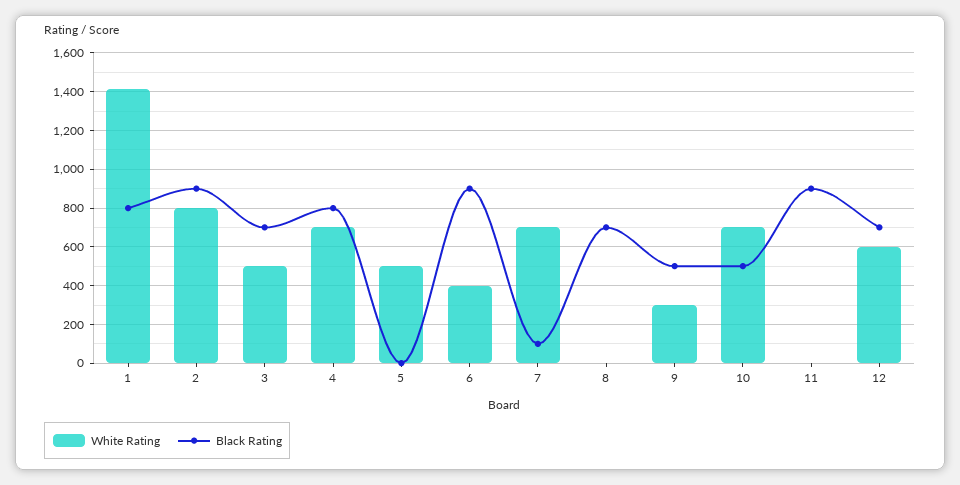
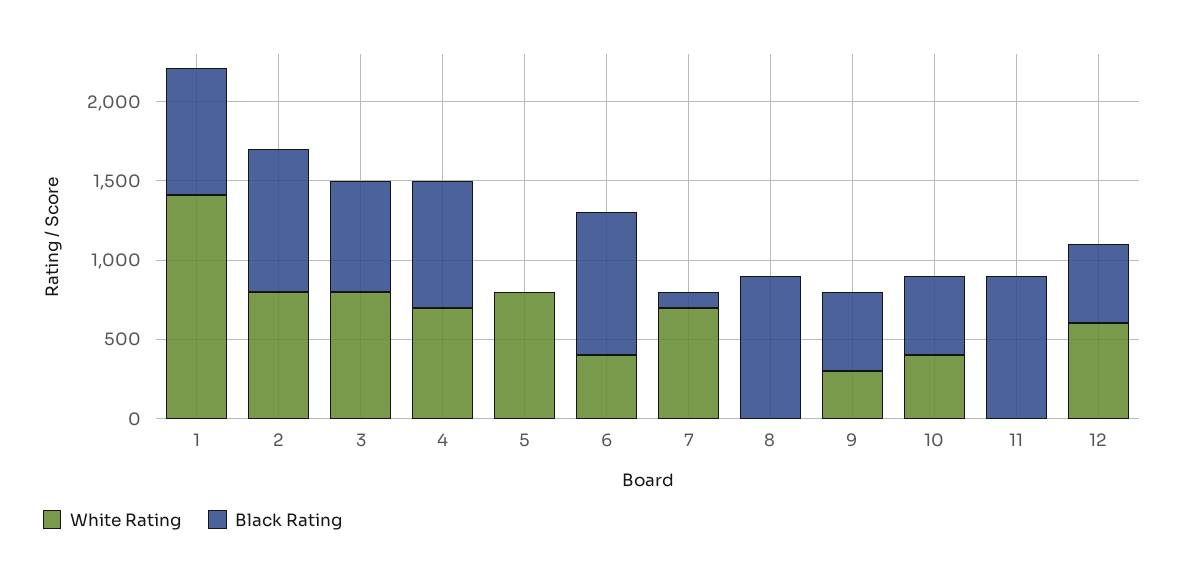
White Rating, 3: 500 -> 800
White Rating, 5: 500 -> 800
Black Rating, 8: 700 -> 900
White Rating, 10: 700 -> 400
Black Rating, 12: 700 -> 500

